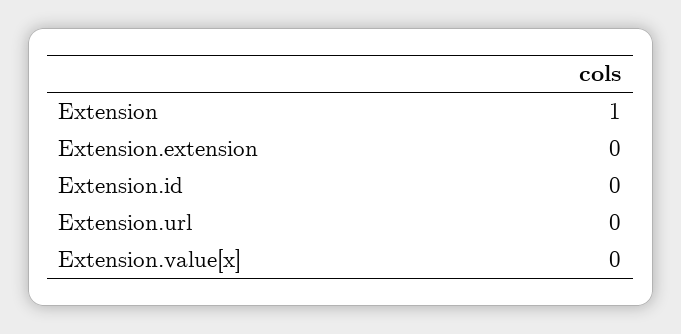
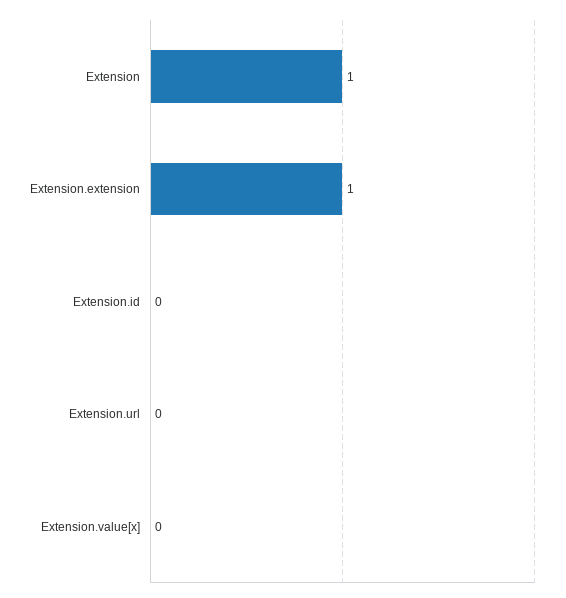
Extension.extension: 0 -> 1

